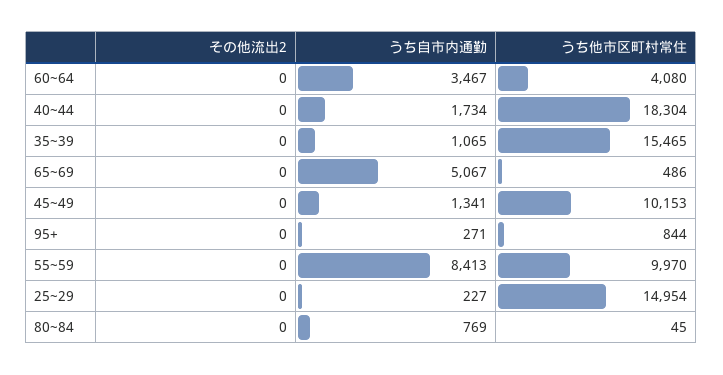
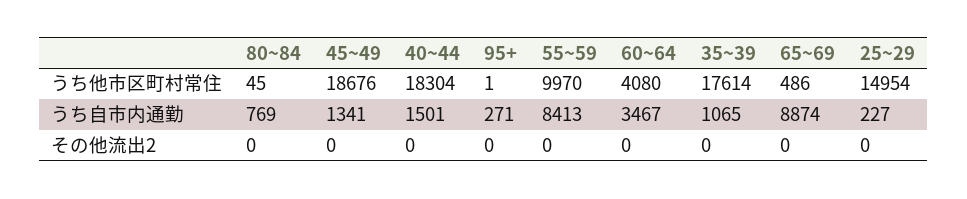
うち自市内通勤, 40~44: 1734 -> 1501
うち他市区町村常住, 35~39: 15465 -> 17614
うち自市内通勤, 65~69: 5067 -> 8874
うち他市区町村常住, 45~49: 10153 -> 18676
うち他市区町村常住, 95+: 844 -> 1

